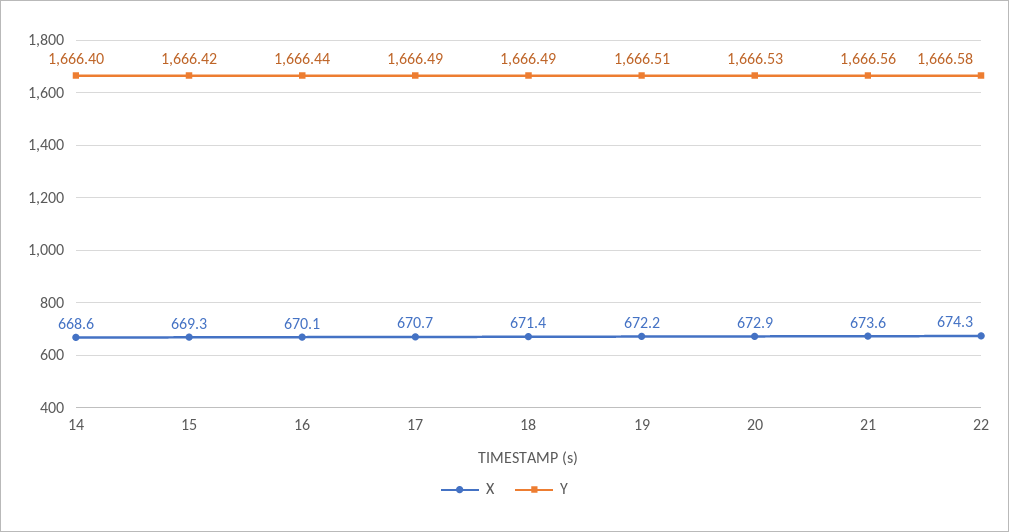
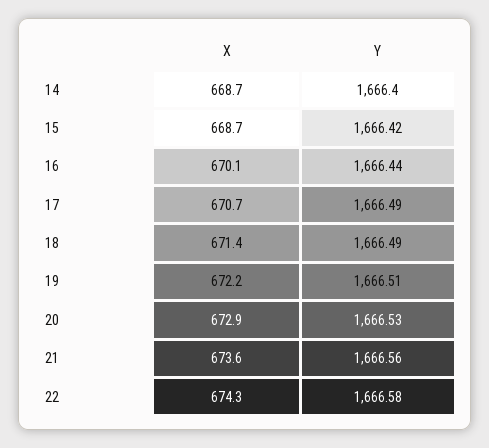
X, 14: 668.6 -> 668.7
X, 15: 669.3 -> 668.7

